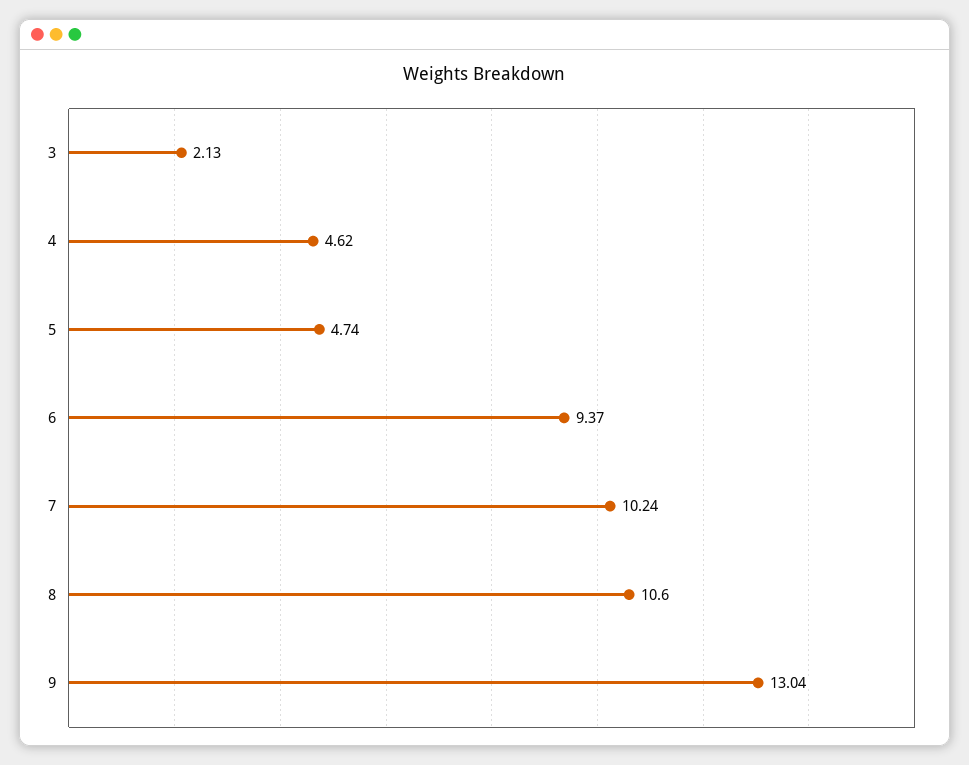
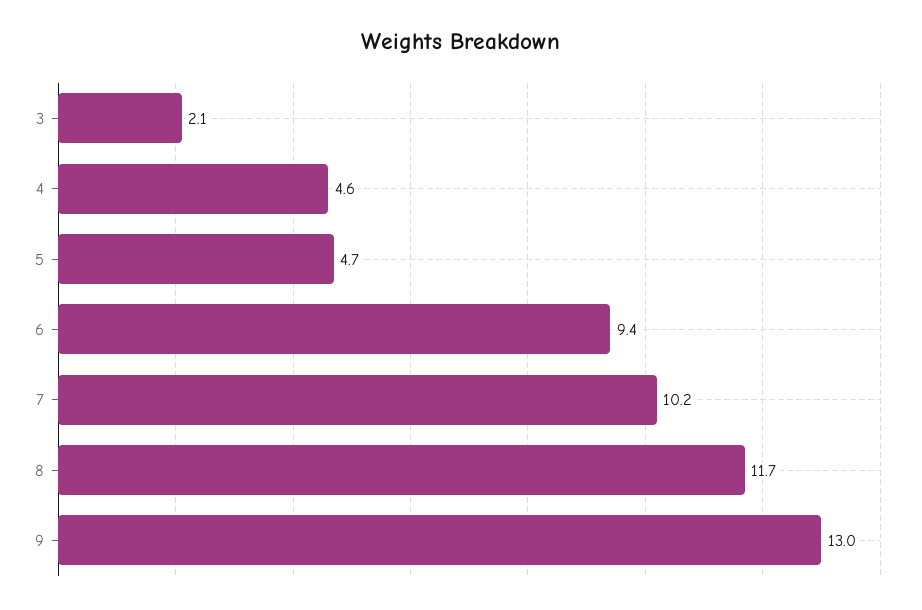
8: 10.6 -> 11.7

